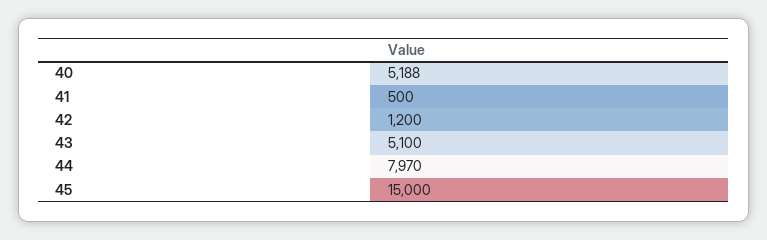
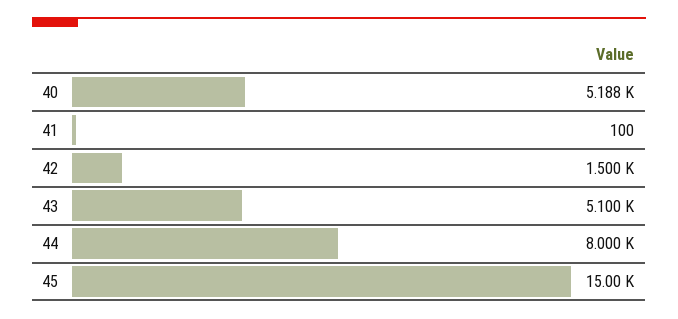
41: 500 -> 100
42: 1200 -> 1500
44: 7970 -> 8000

